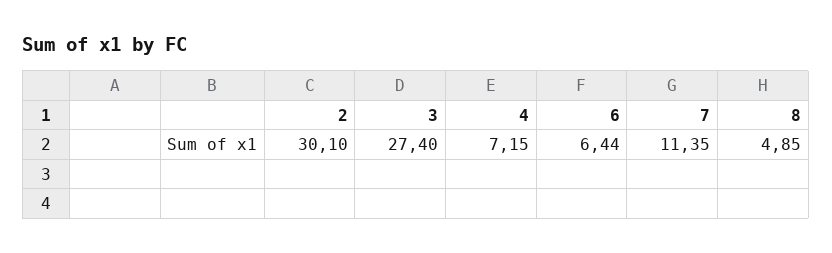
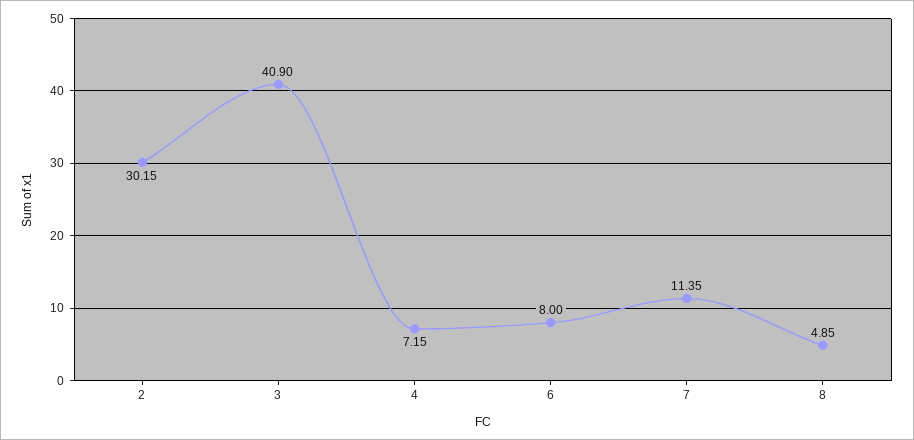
2: 30.1 -> 30.15
3: 27.4 -> 40.9
6: 6.44 -> 8

